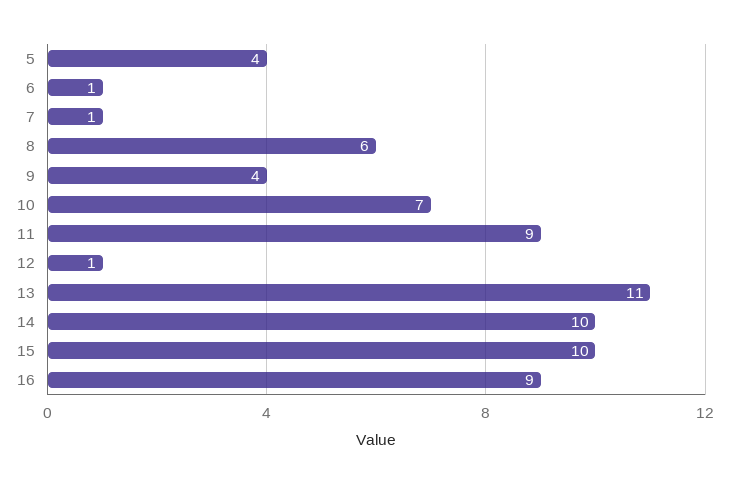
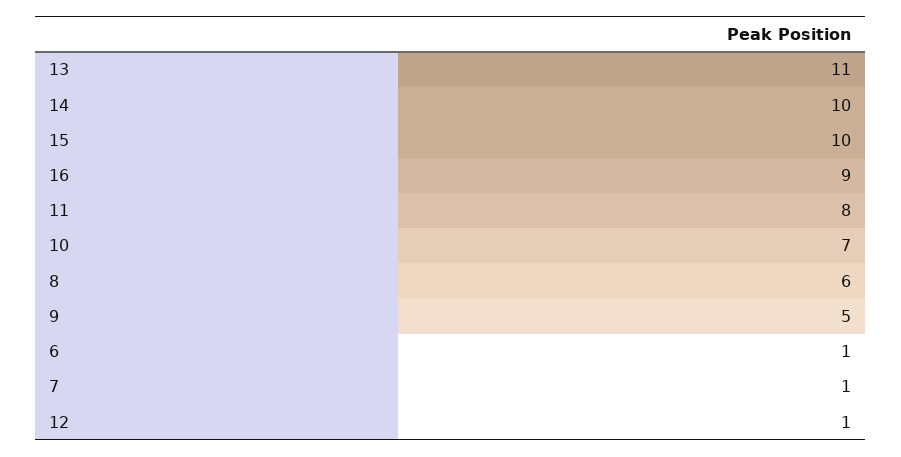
5: 4 -> none
9: 4 -> 5
11: 9 -> 8

